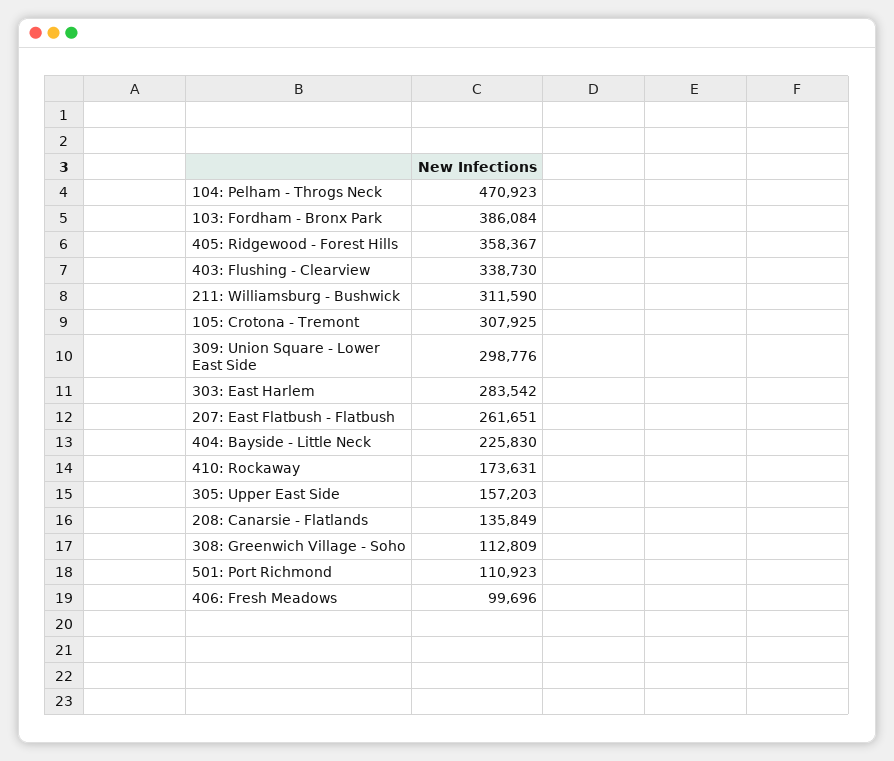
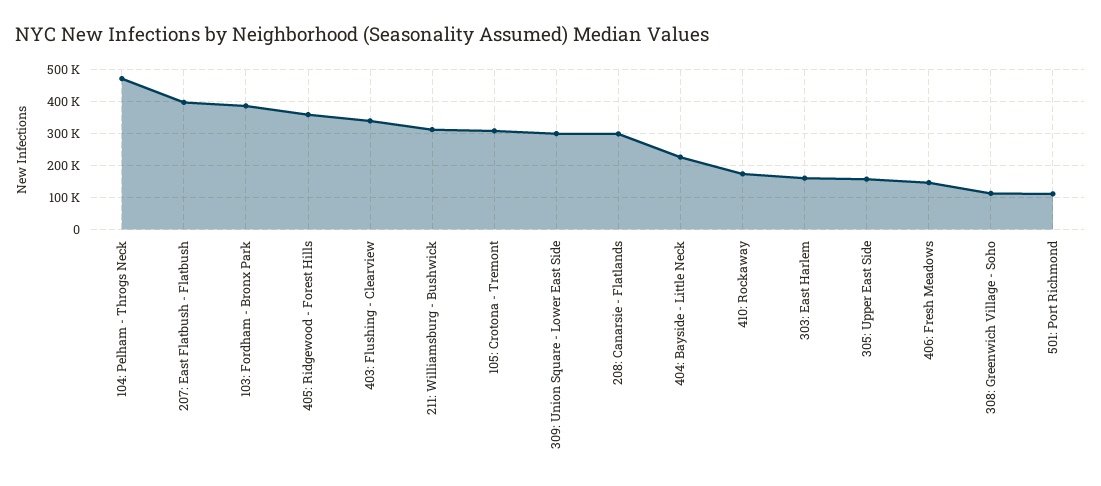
303: East Harlem: 283542 -> 160000
207: East Flatbush - Flatbush: 261651 -> 400000
208: Canarsie - Flatlands: 135849 -> 300000
406: Fresh Meadows: 99696 -> 140000

